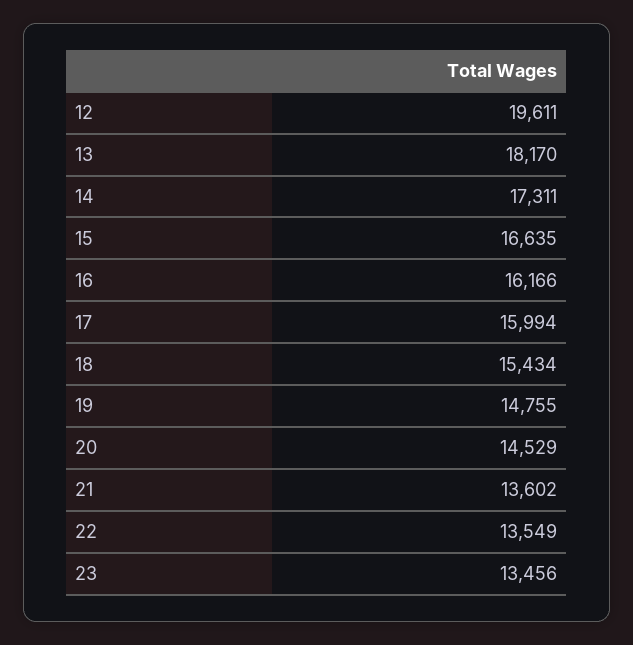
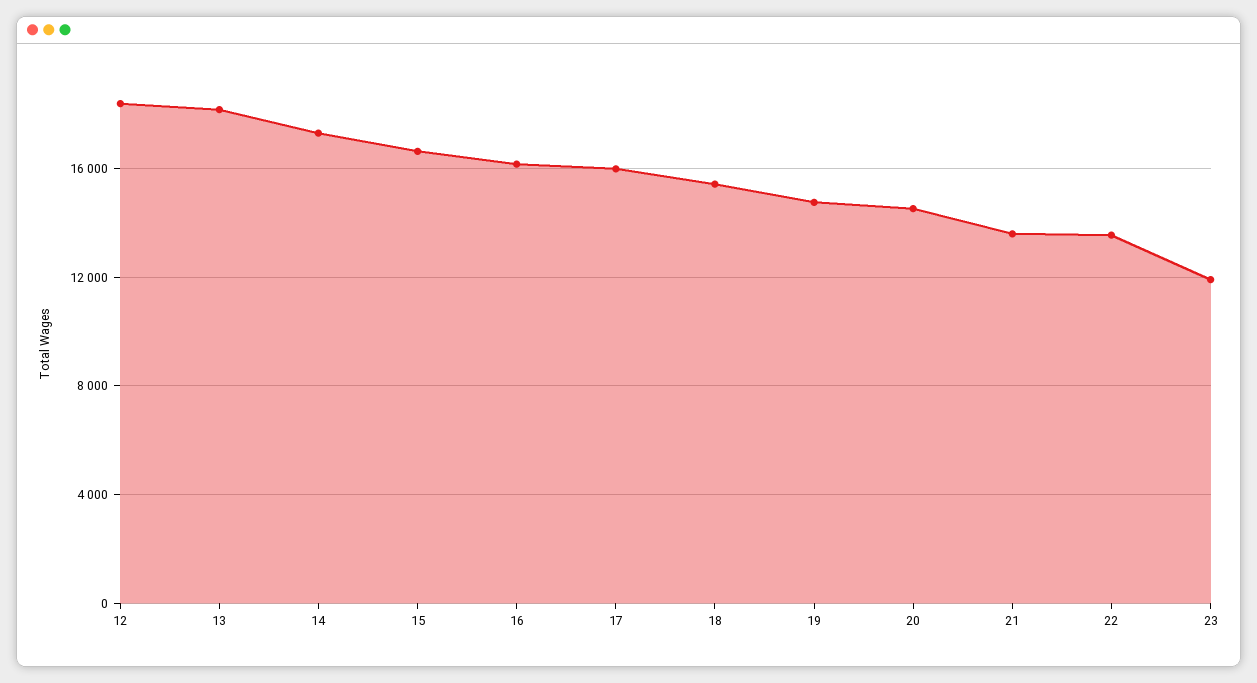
12: 19611 -> 18500
23: 13456 -> 12000

